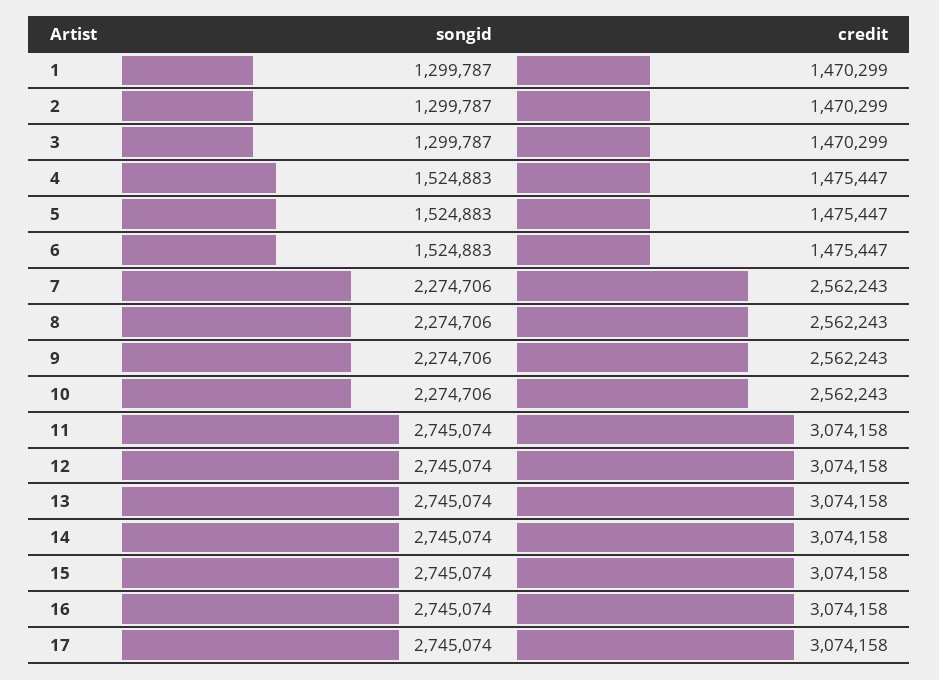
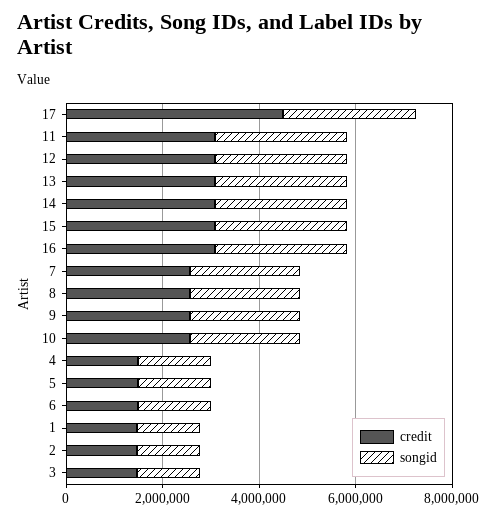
credit, 17: 3074158 -> 4500000

